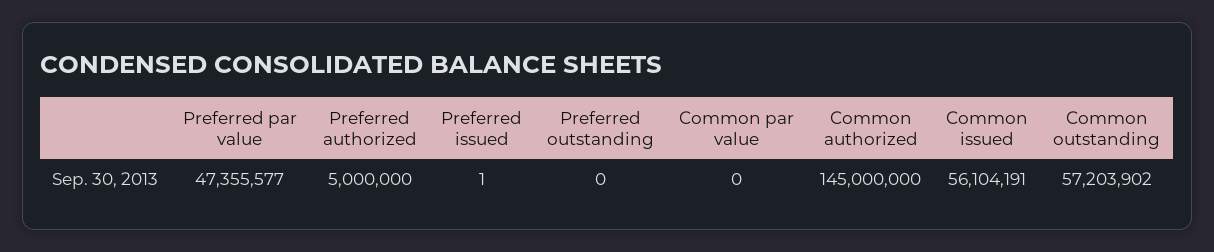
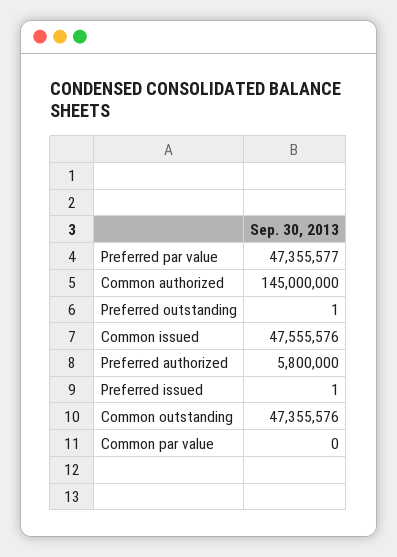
Preferred authorized: 5000000 -> 5800000
Preferred outstanding: 0 -> 1
Common issued: 56104191 -> 47555576
Common outstanding: 57203902 -> 47355576

